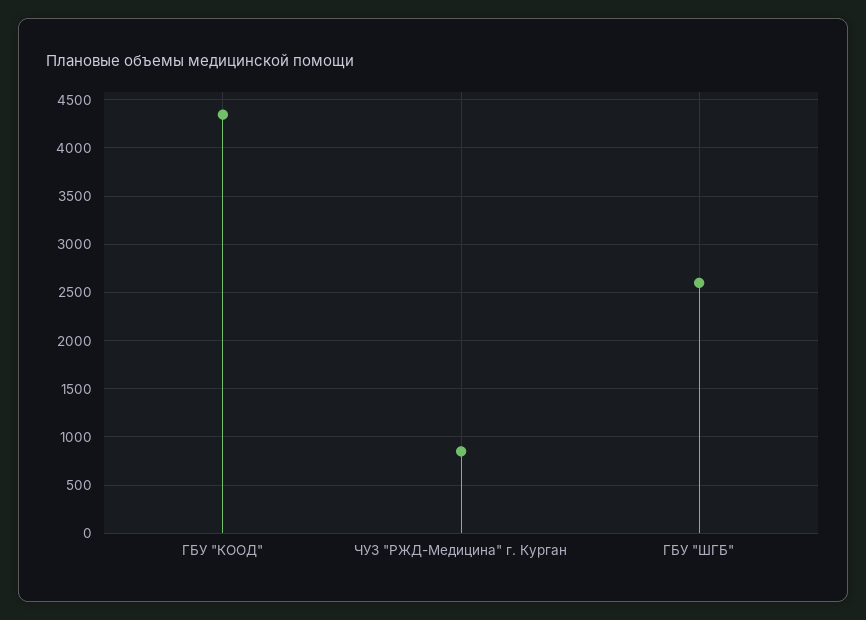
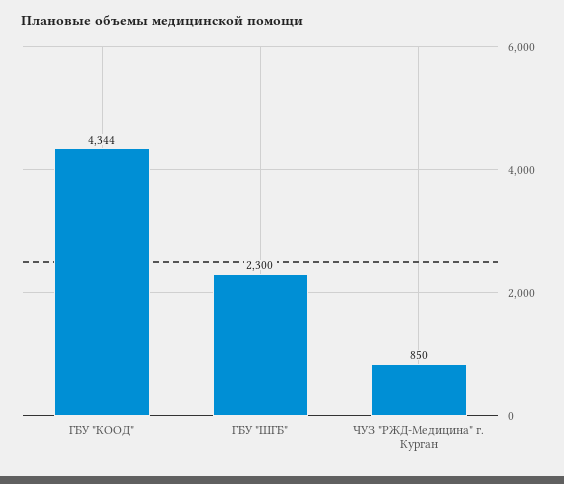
ГБУ "ШГБ": 2600 -> 2300

